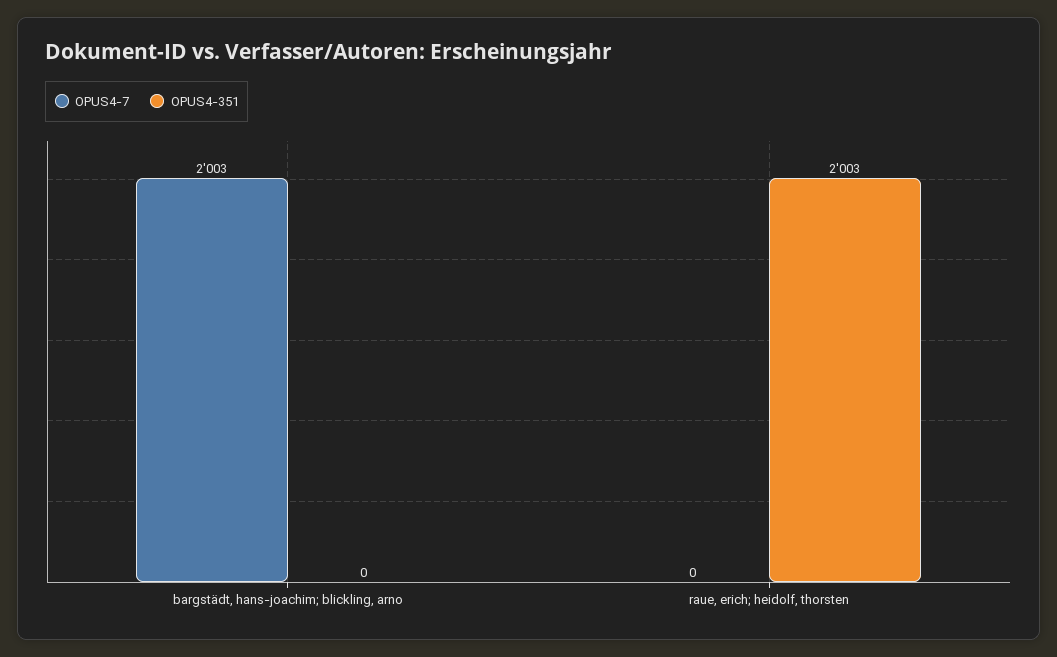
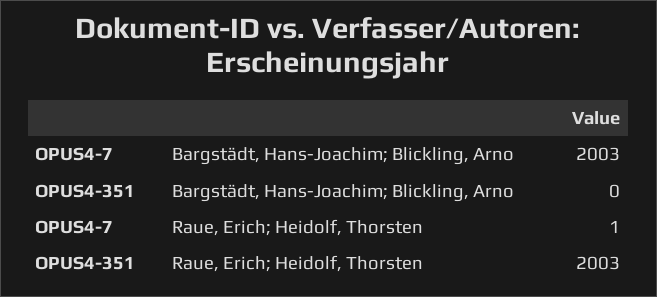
OPUS4-7, raue, erich; heidolf, thorsten: 0 -> 1

